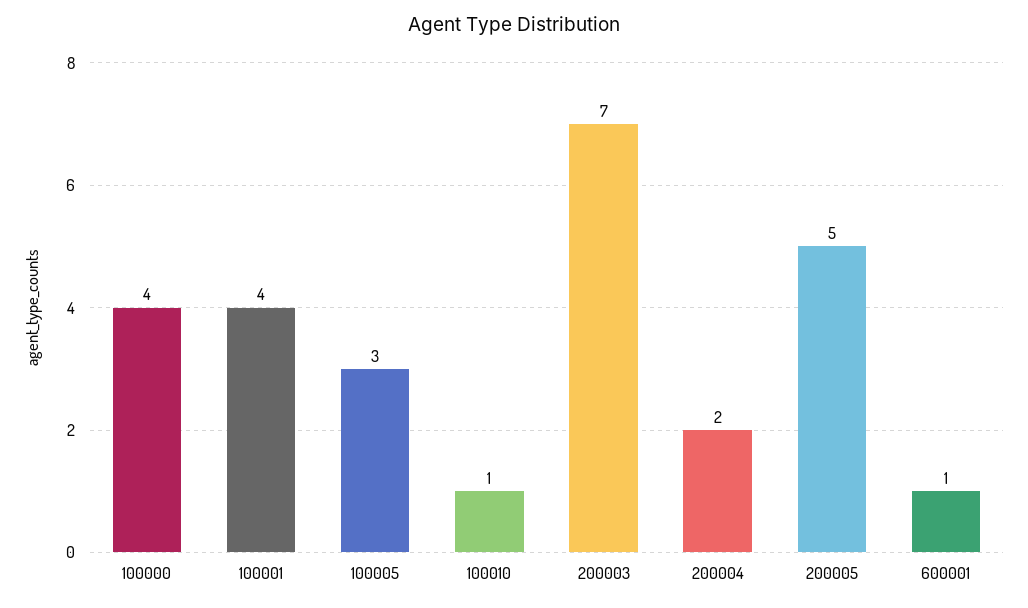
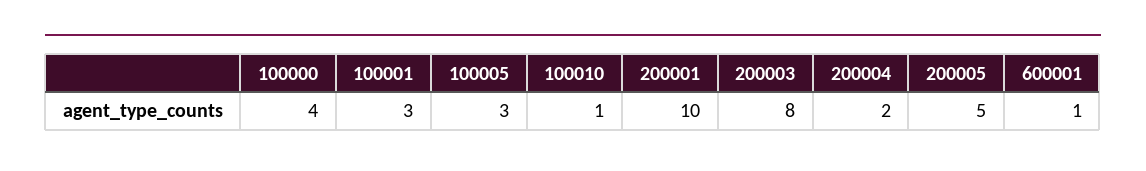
100001: 4 -> 3
200003: 7 -> 8
200001: none -> 10

